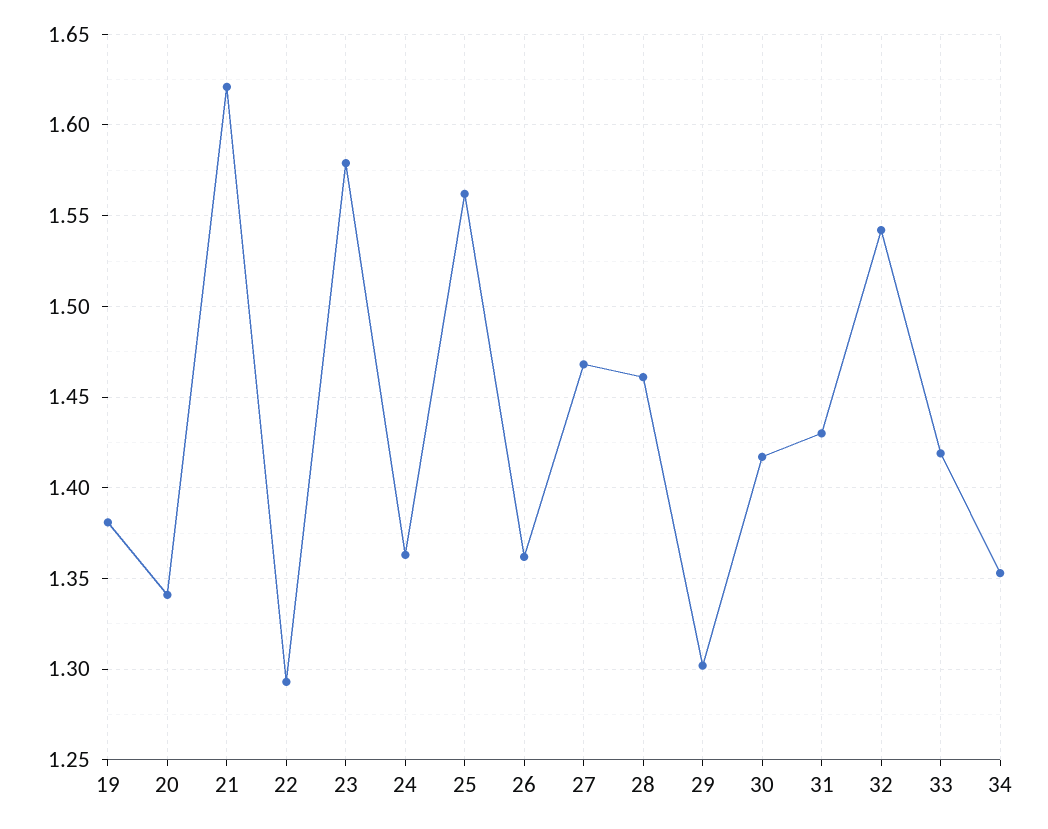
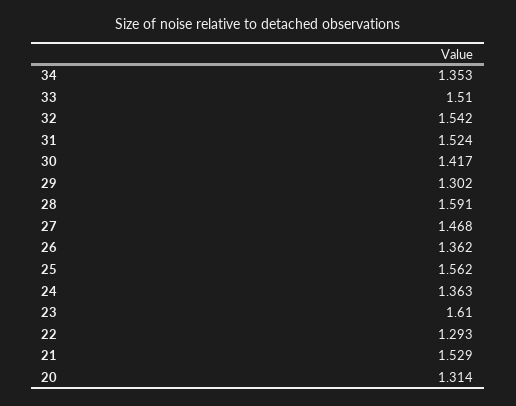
19: 1.38 -> none
20: 1.34 -> 1.314
21: 1.62 -> 1.529
23: 1.58 -> 1.61
28: 1.46 -> 1.591
31: 1.43 -> 1.524
33: 1.42 -> 1.51

